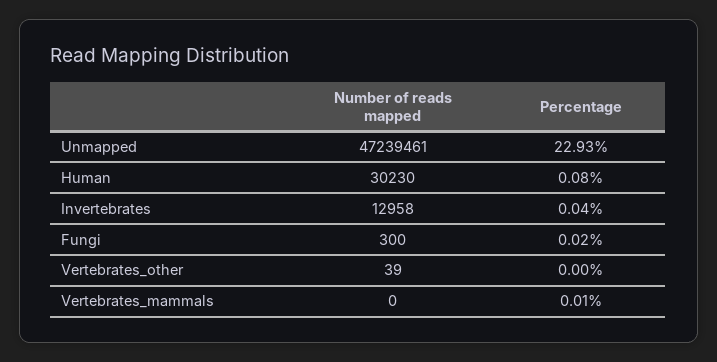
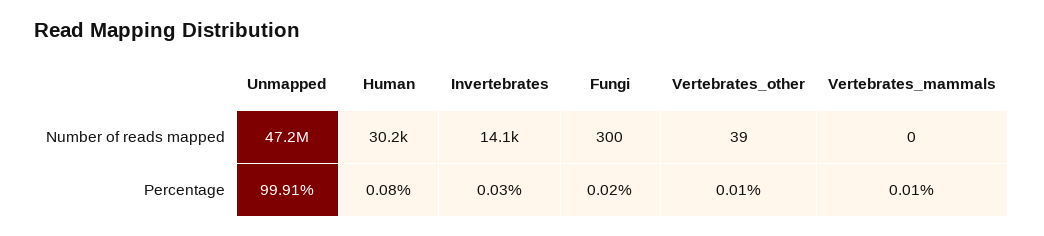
Percentage, Unmapped: 22.93 -> 99.91
Number of reads mapped, Invertebrates: 12958 -> 14100
Percentage, Invertebrates: 0.04 -> 0.03
Percentage, Vertebrates_other: 0 -> 0.01

